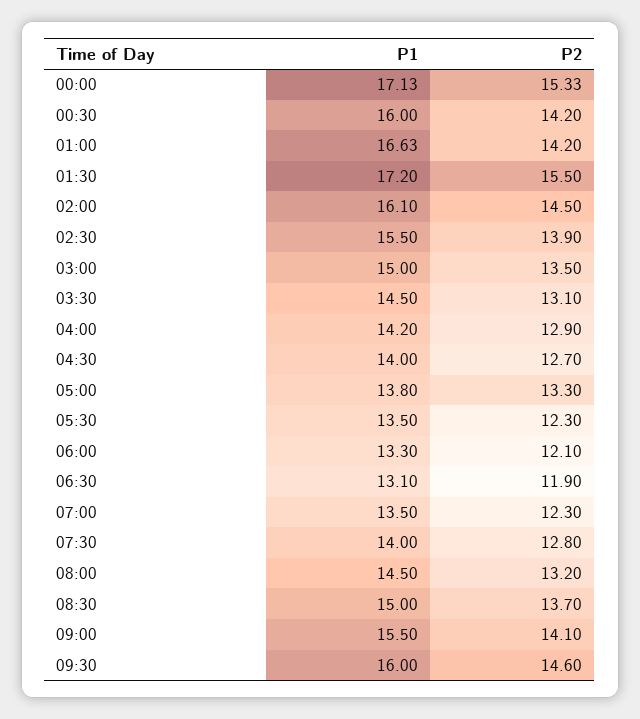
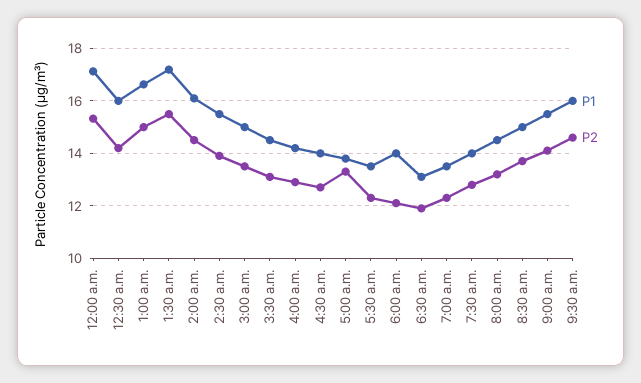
P2, 01:00: 14.2 -> 15
P1, 06:00: 13.3 -> 14

